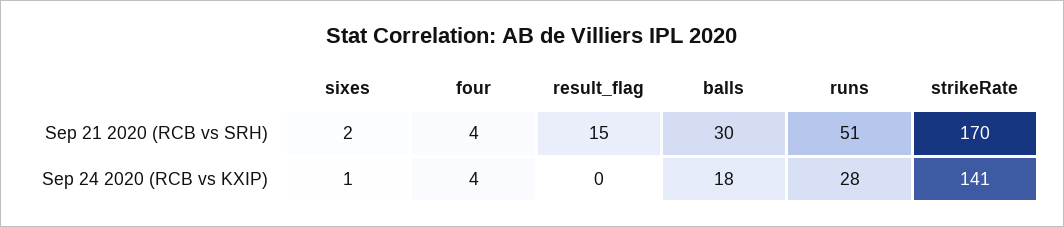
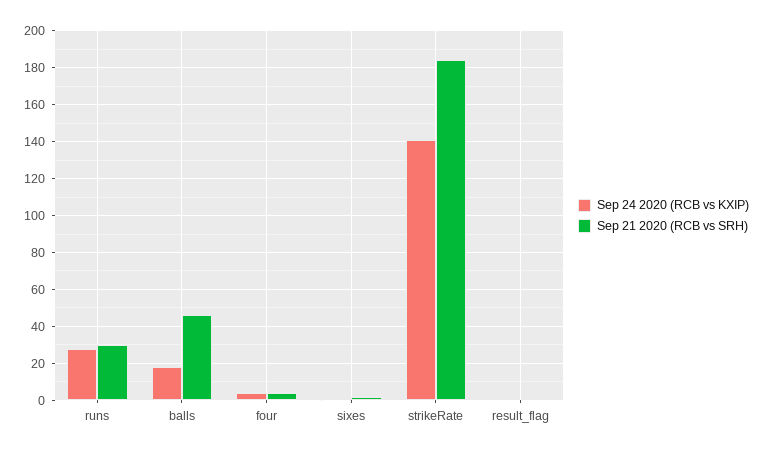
Sep 21 2020 (RCB vs SRH), result_flag: 15 -> 0
Sep 21 2020 (RCB vs SRH), balls: 30 -> 45
Sep 21 2020 (RCB vs SRH), runs: 51 -> 30
Sep 21 2020 (RCB vs SRH), strikeRate: 170 -> 185

